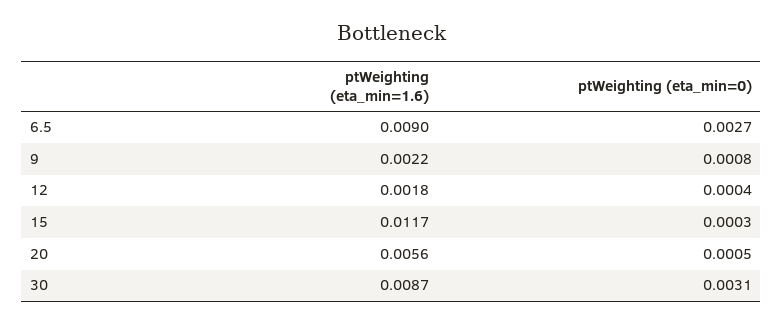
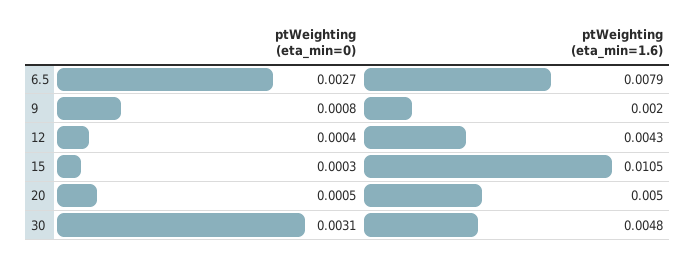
ptWeighting (eta_min=1.6), 6.5: 0.009 -> 0.0079
ptWeighting (eta_min=1.6), 9: 0.0022 -> 0.002
ptWeighting (eta_min=1.6), 12: 0.0018 -> 0.0043
ptWeighting (eta_min=1.6), 15: 0.0117 -> 0.0105
ptWeighting (eta_min=1.6), 20: 0.0056 -> 0.005
ptWeighting (eta_min=1.6), 30: 0.0087 -> 0.0048

